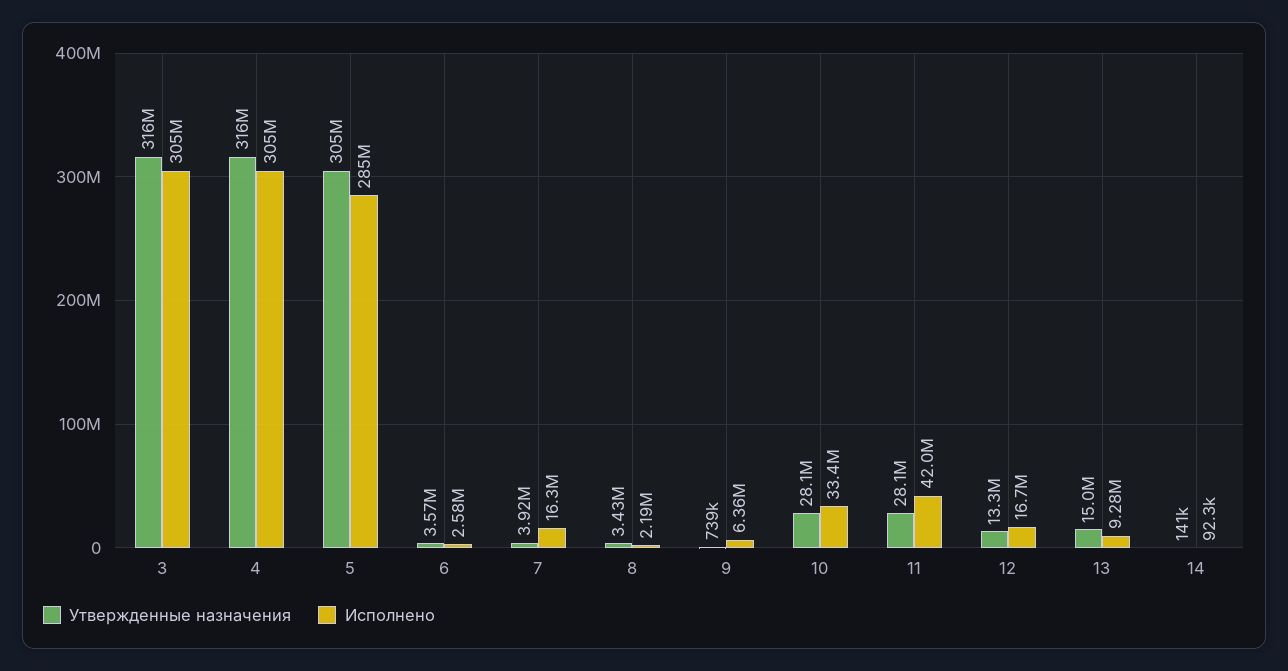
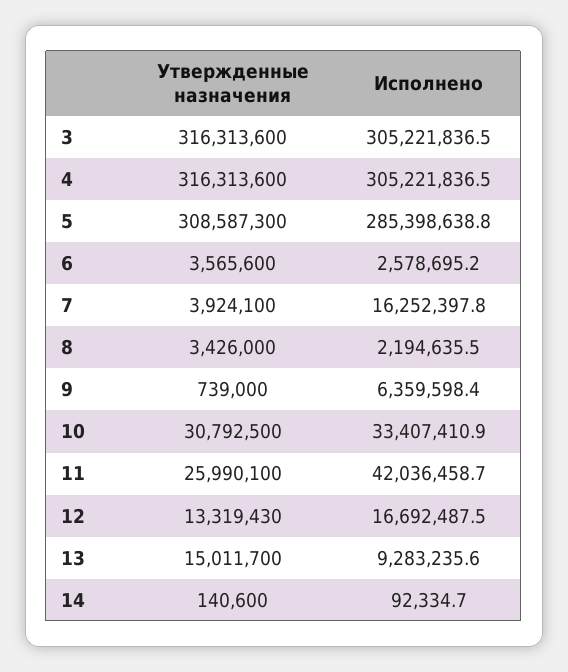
Утвержденные назначения, 5: 305000000 -> 308587300
Утвержденные назначения, 10: 28100000 -> 30792500
Утвержденные назначения, 11: 28100000 -> 25990100

